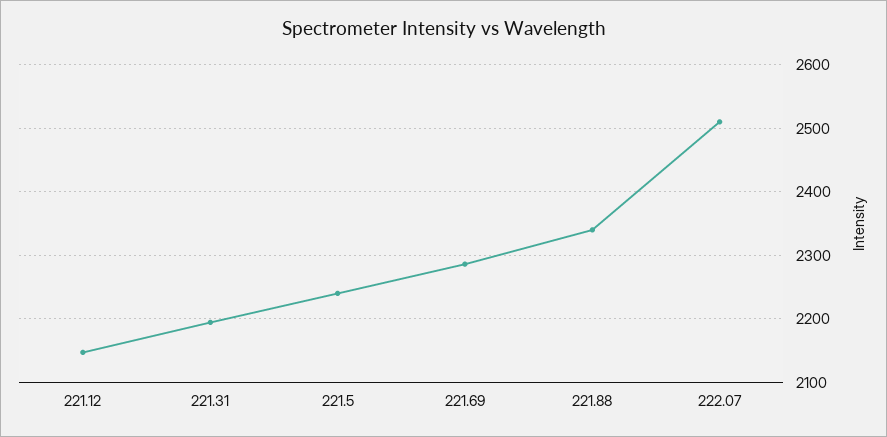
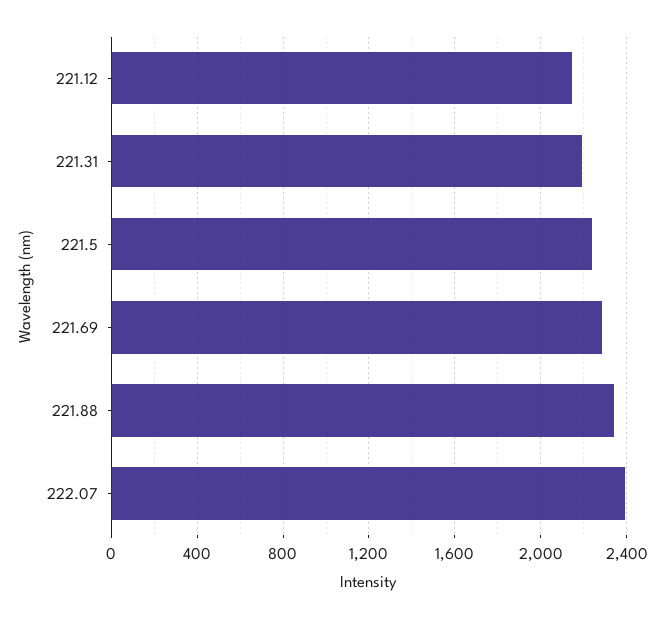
222.07: 2510 -> 2400

